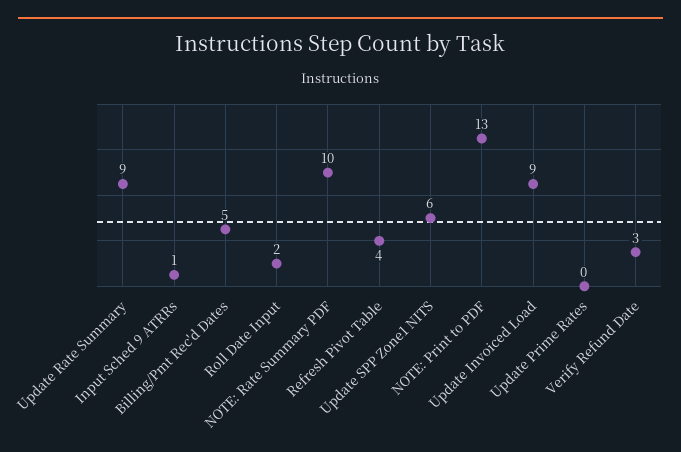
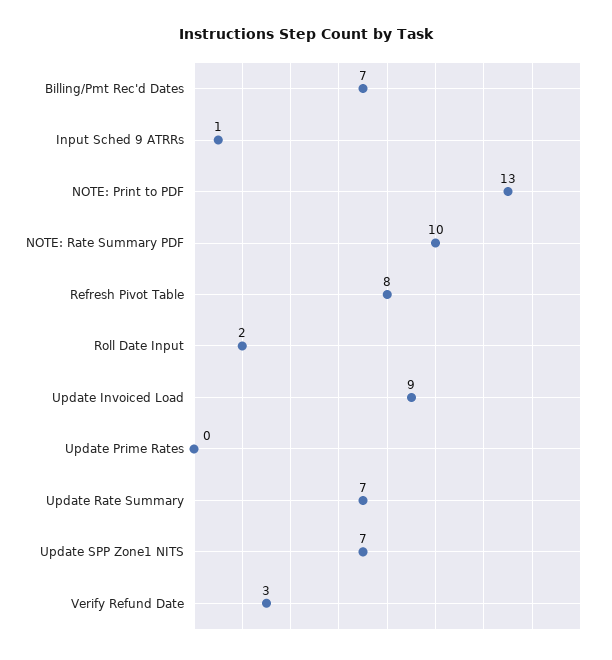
Update Rate Summary: 9 -> 7
Billing/Pmt Rec'd Dates: 5 -> 7
Refresh Pivot Table: 4 -> 8
Update SPP Zone1 NITS: 6 -> 7

